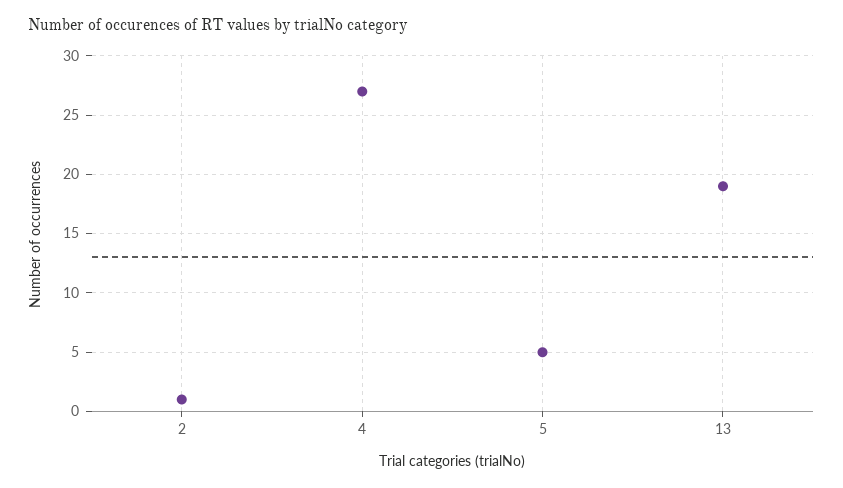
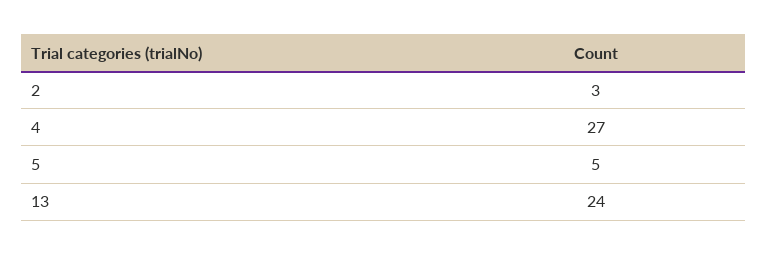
2: 1 -> 3
13: 19 -> 24

